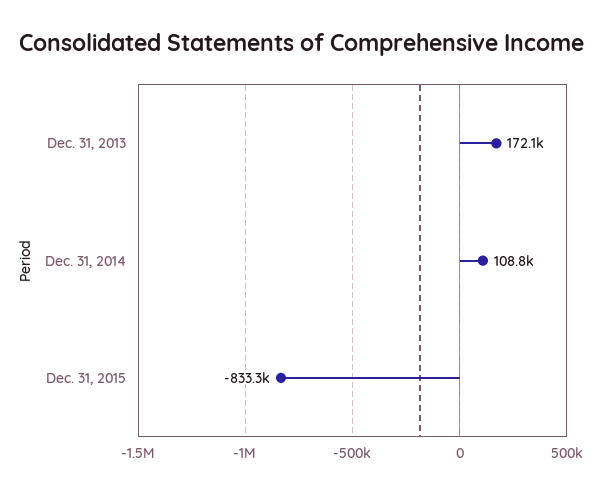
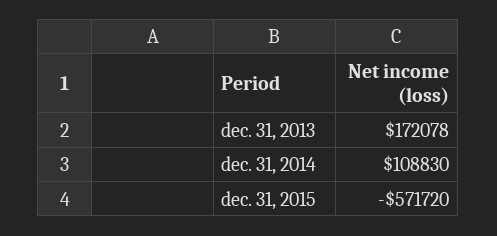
Dec. 31, 2015: -833300 -> -571720

